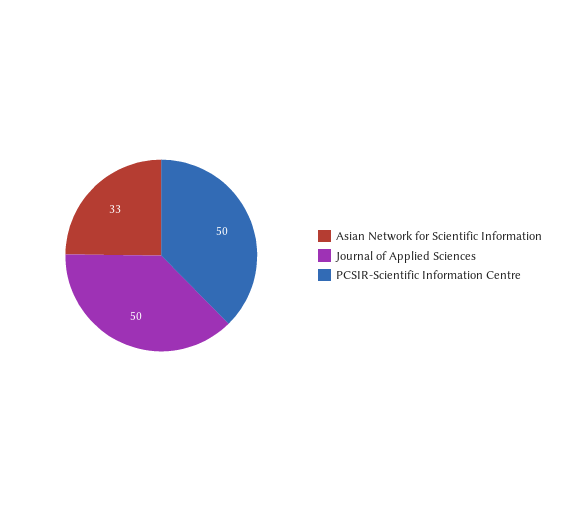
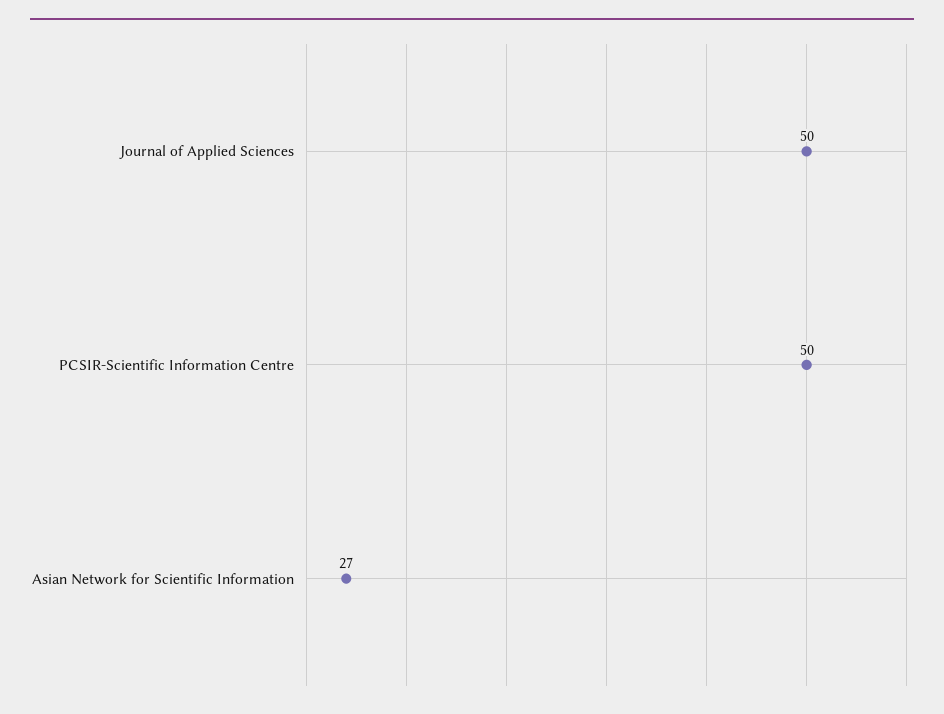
Asian Network for Scientific Information: 33 -> 27

